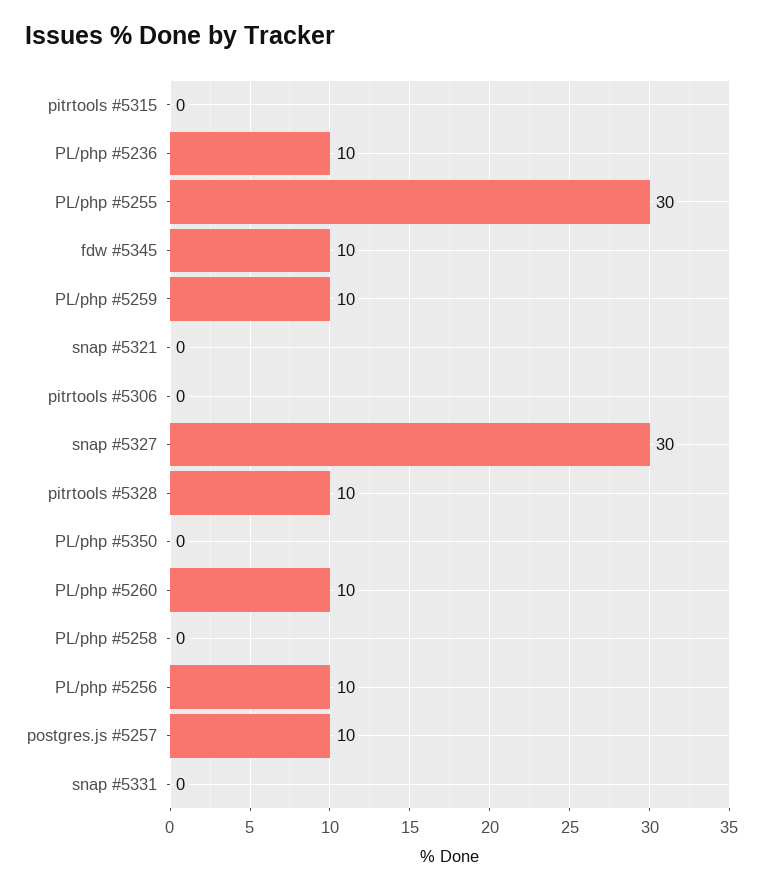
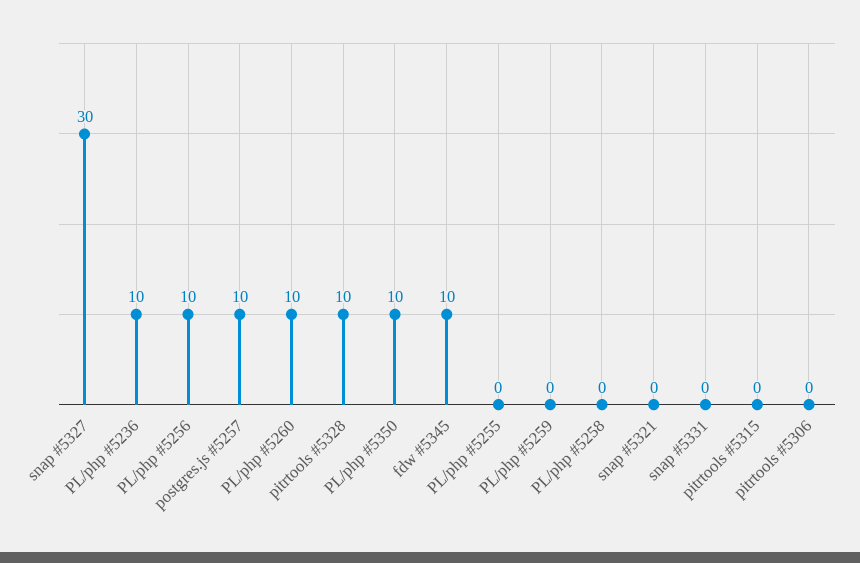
PL/php #5255: 30 -> 0
PL/php #5259: 10 -> 0
PL/php #5350: 0 -> 10

